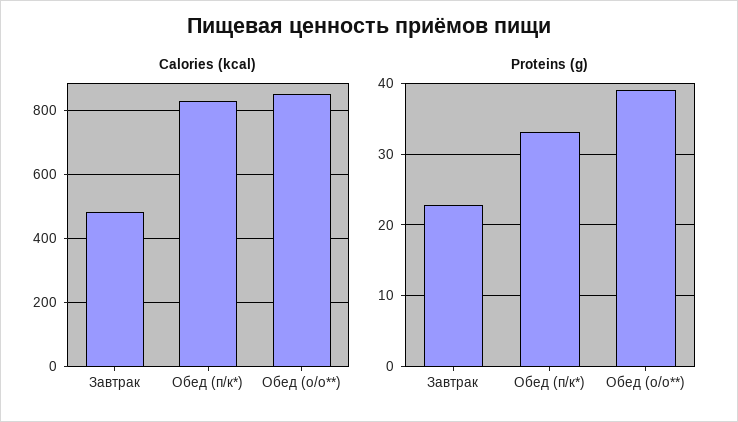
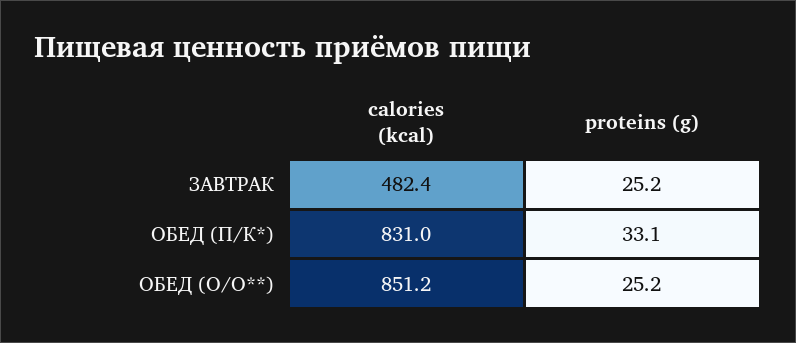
Proteins (g), Завтрак: 23 -> 25.2
Proteins (g), Обед (о/о**): 39 -> 25.2

